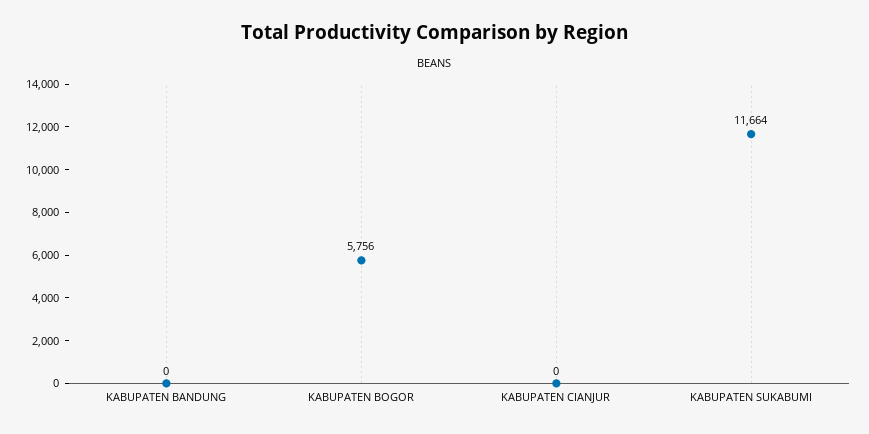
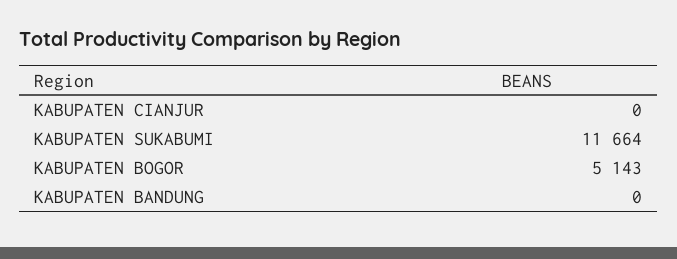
KABUPATEN BOGOR: 5756 -> 5143

